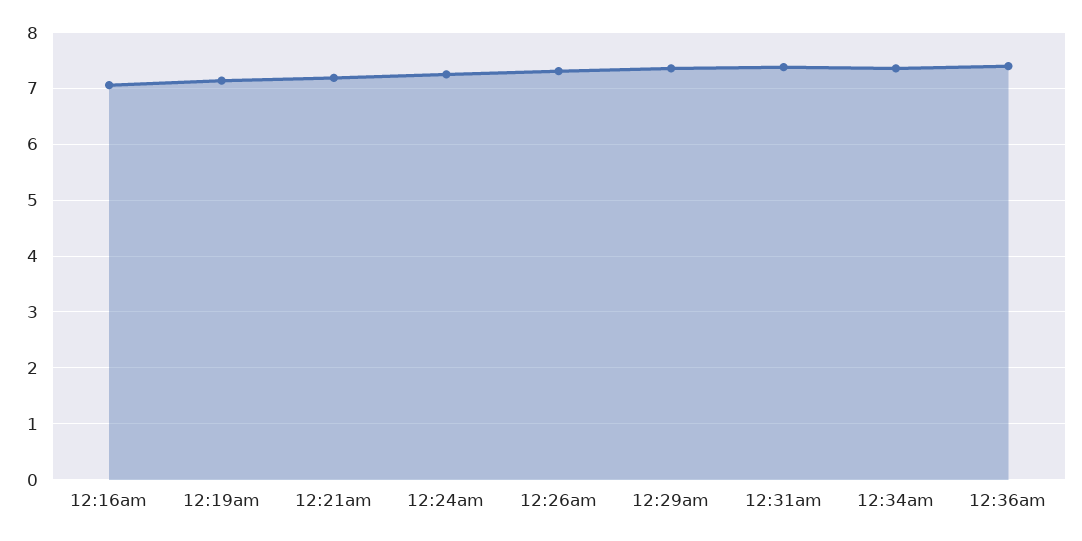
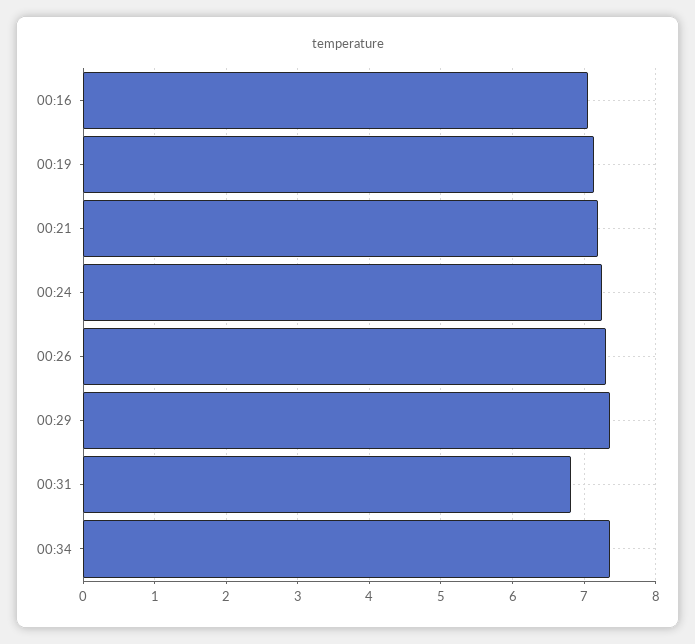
12:31am: 7.4 -> 6.8
12:36am: 7.4 -> none

